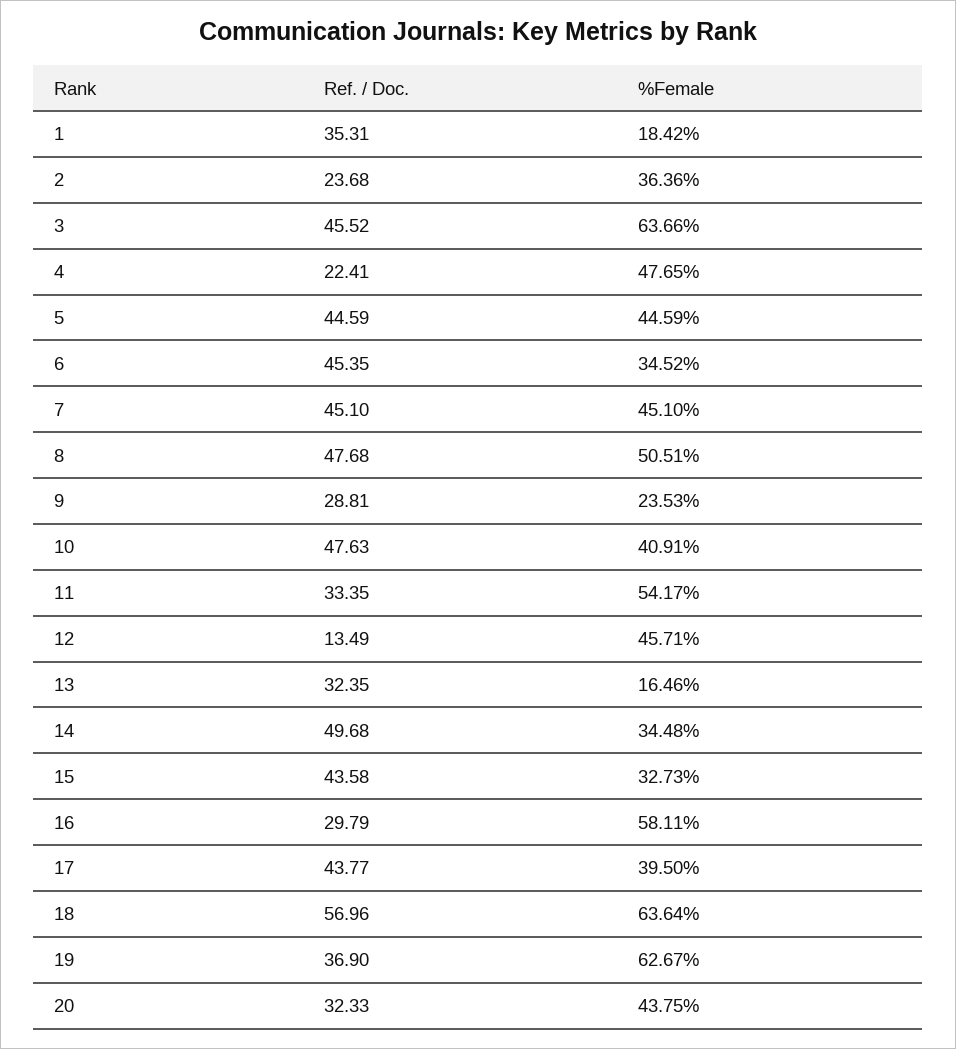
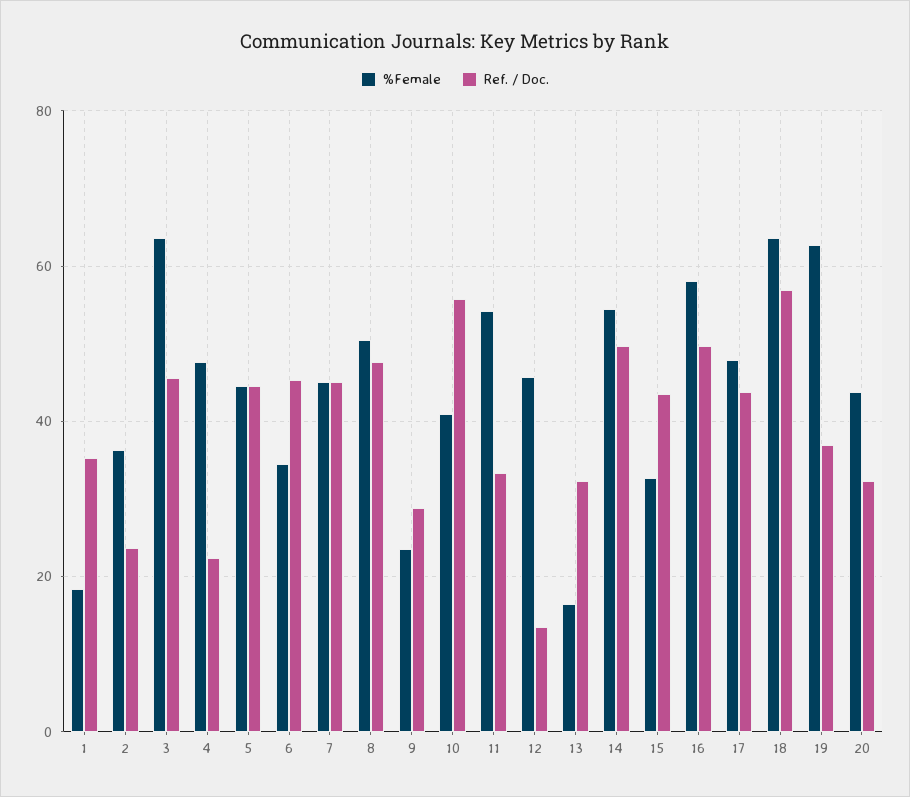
Ref. / Doc., 10: 47.63 -> 56
%Female, 14: 34.48 -> 54
Ref. / Doc., 16: 29.79 -> 50
%Female, 17: 39.5 -> 48

